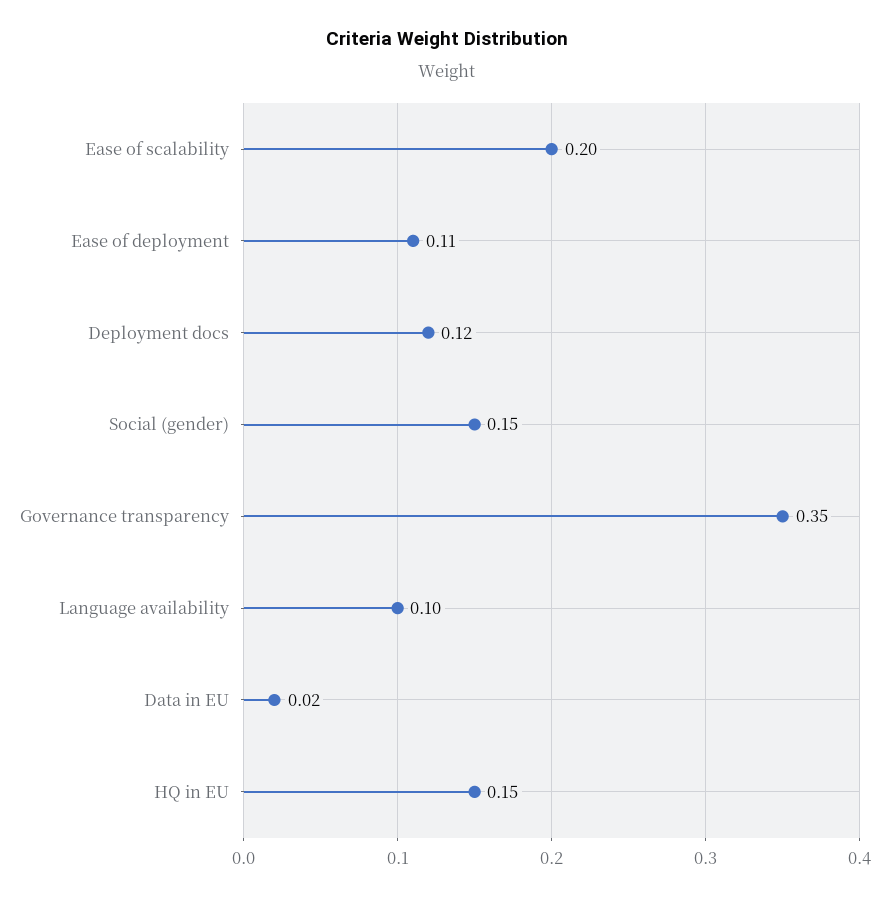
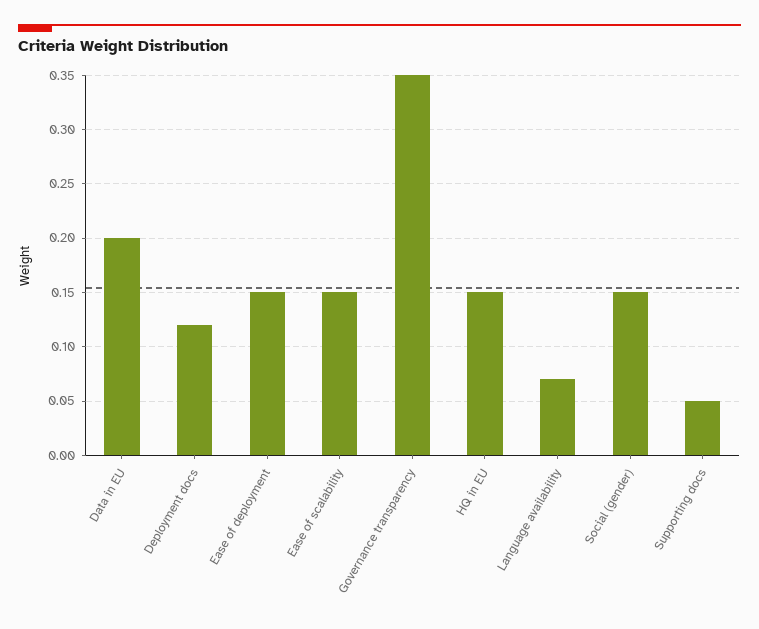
Ease of scalability: 0.2 -> 0.15
Ease of deployment: 0.11 -> 0.15
Language availability: 0.1 -> 0.07
Data in EU: 0.02 -> 0.2
Supporting docs: none -> 0.05

